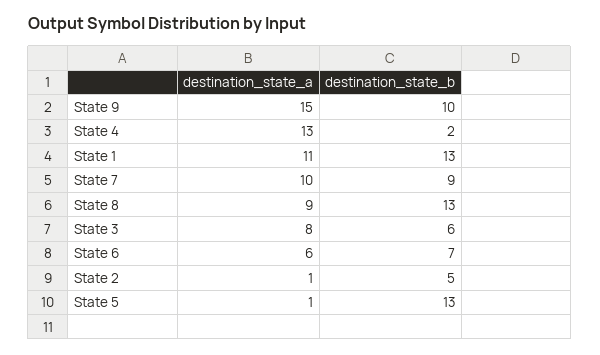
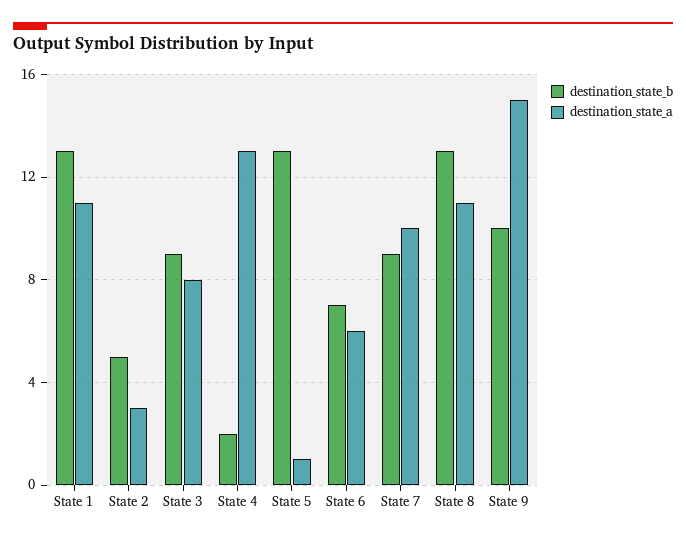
destination_state_a, State 8: 9 -> 11
destination_state_b, State 3: 6 -> 9
destination_state_a, State 2: 1 -> 3

